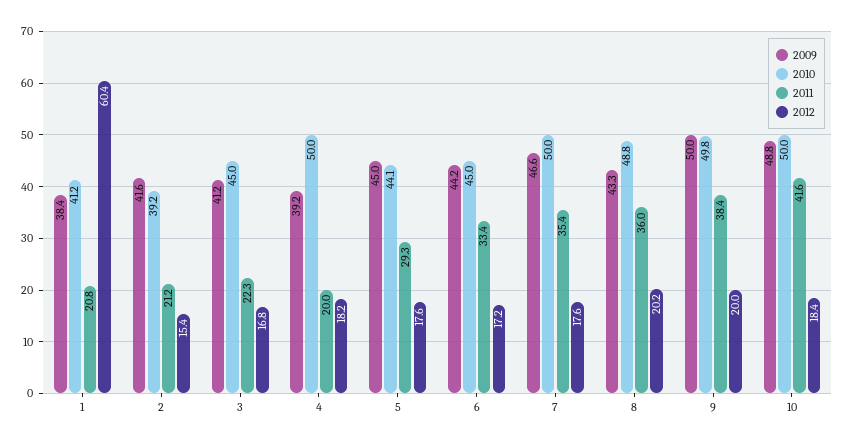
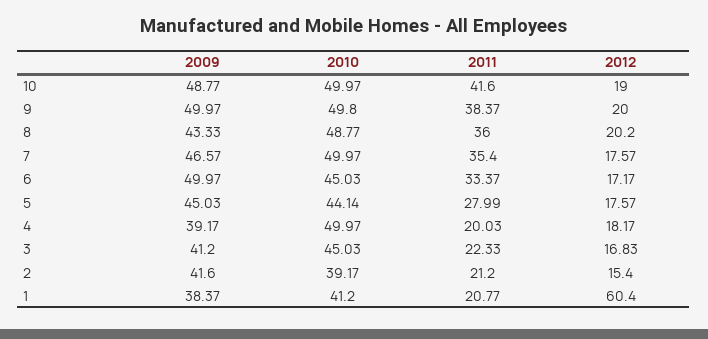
2011, 5: 29.3 -> 27.99
2009, 6: 44.2 -> 49.97
2012, 10: 18.4 -> 19

